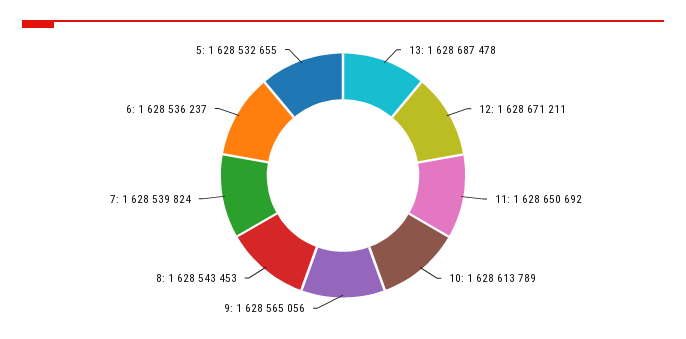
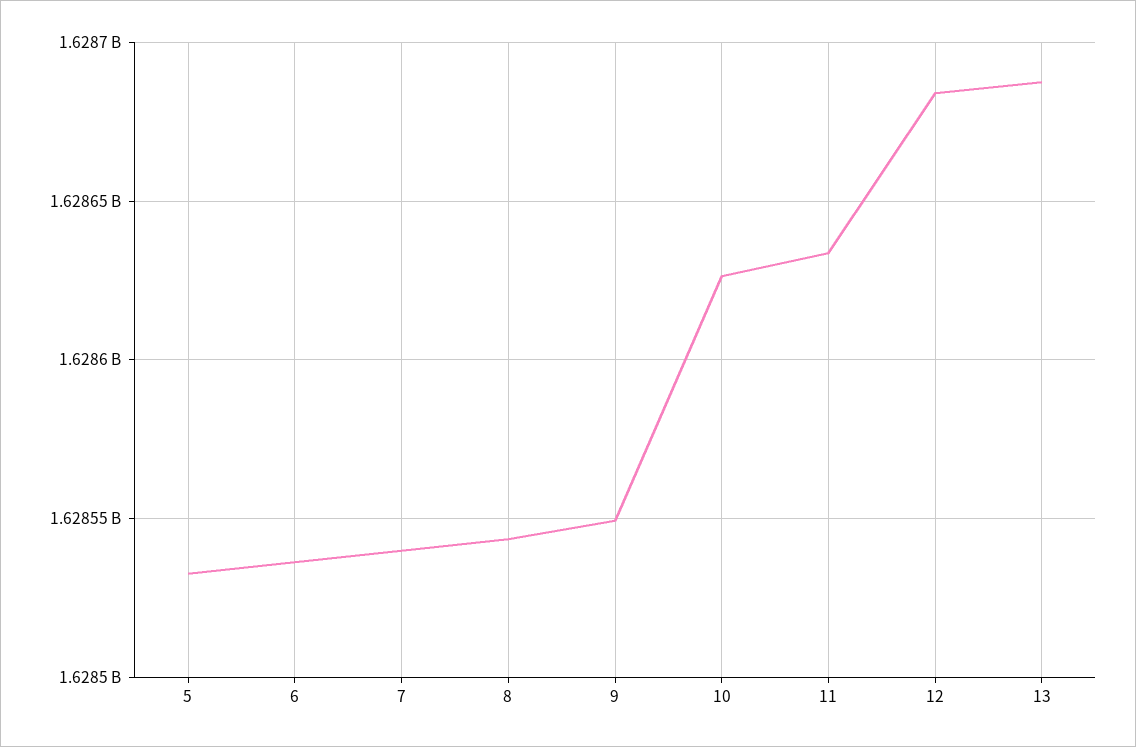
12: 1628671211 -> 1628685000
11: 1628650692 -> 1628635000
10: 1628613789 -> 1628625000
9: 1628565056 -> 1628550000

